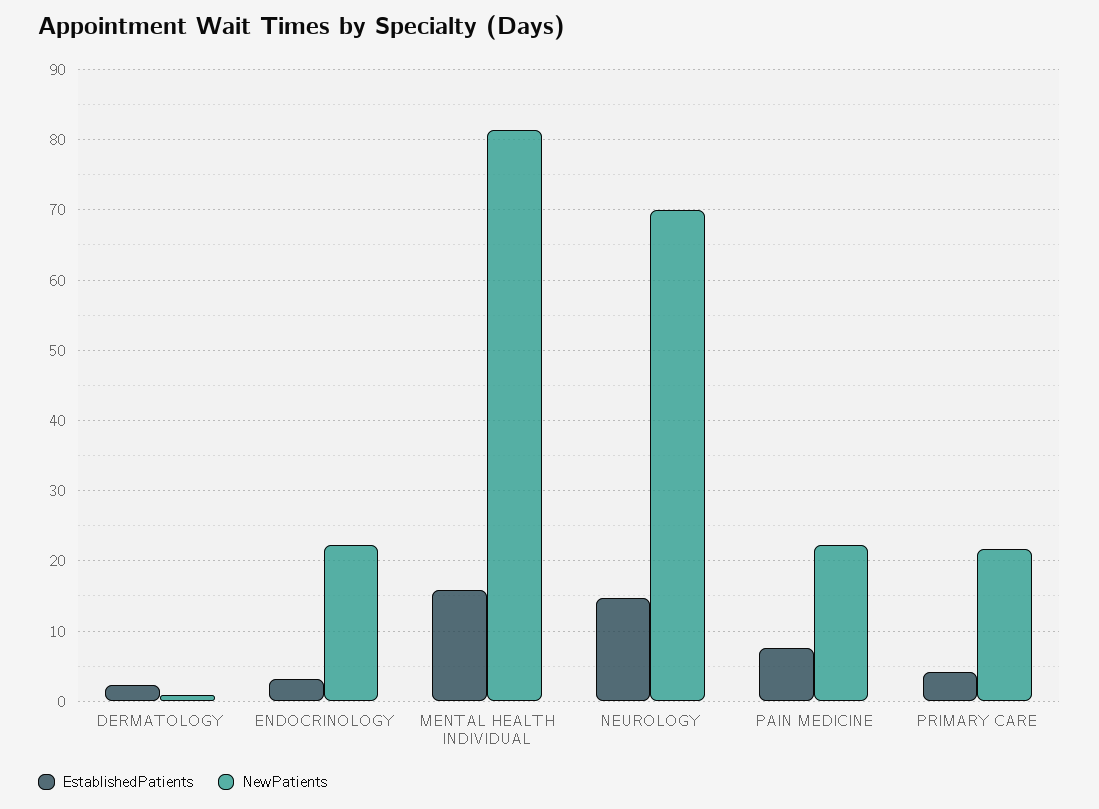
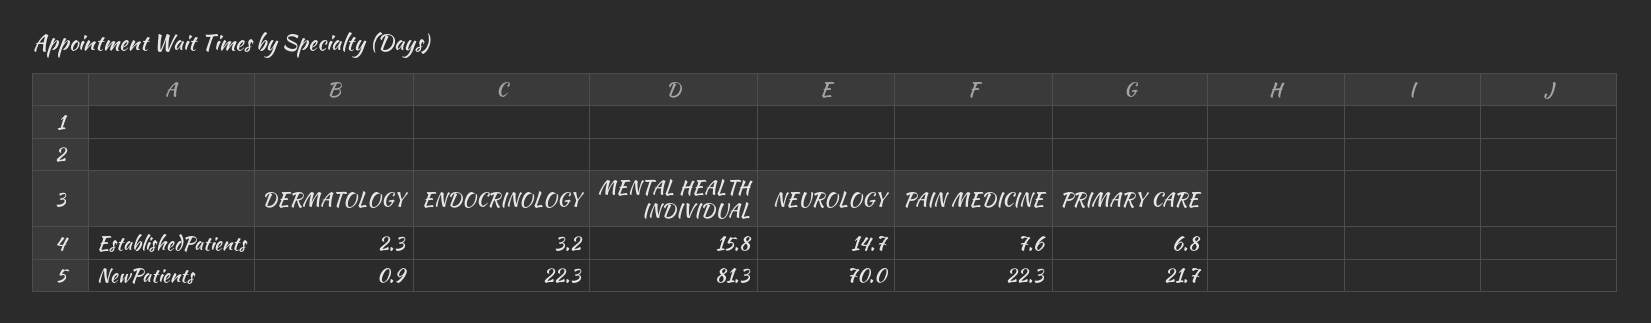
EstablishedPatients, PRIMARY CARE: 4 -> 6.8

